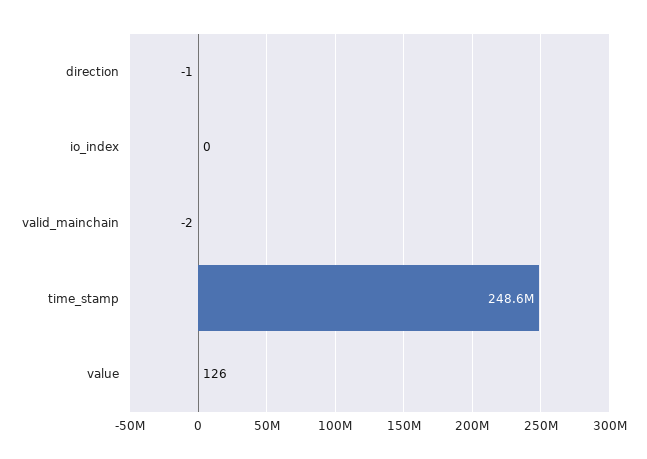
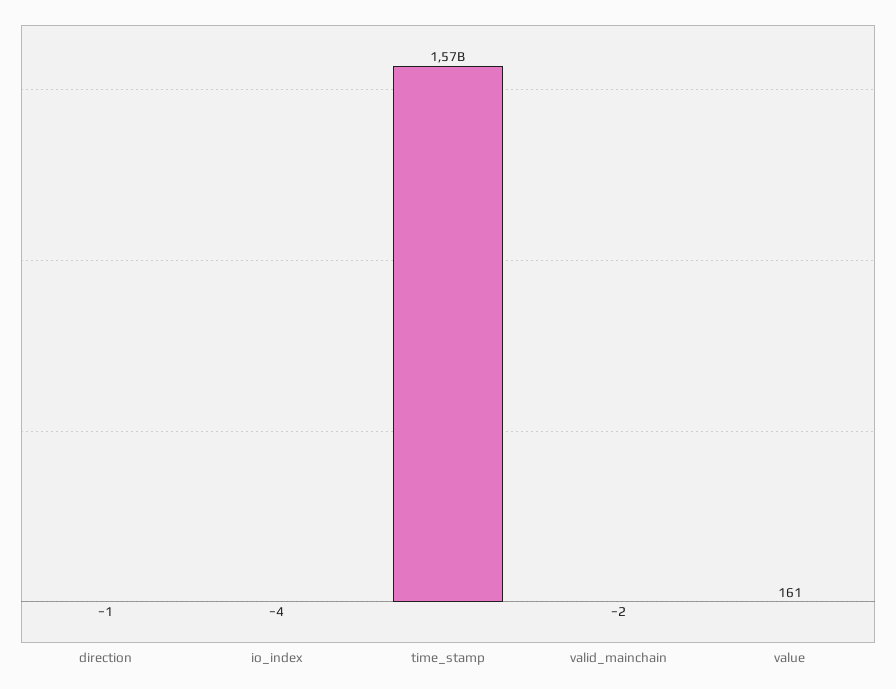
io_index: 0 -> -4
time_stamp: 248600000 -> 1570000000
value: 126 -> 161

